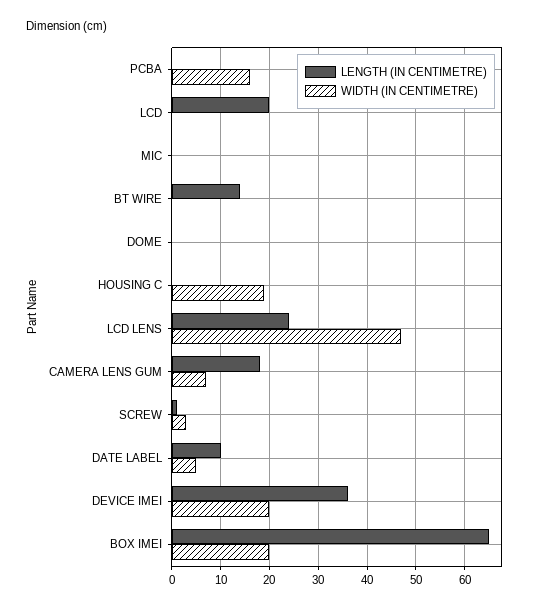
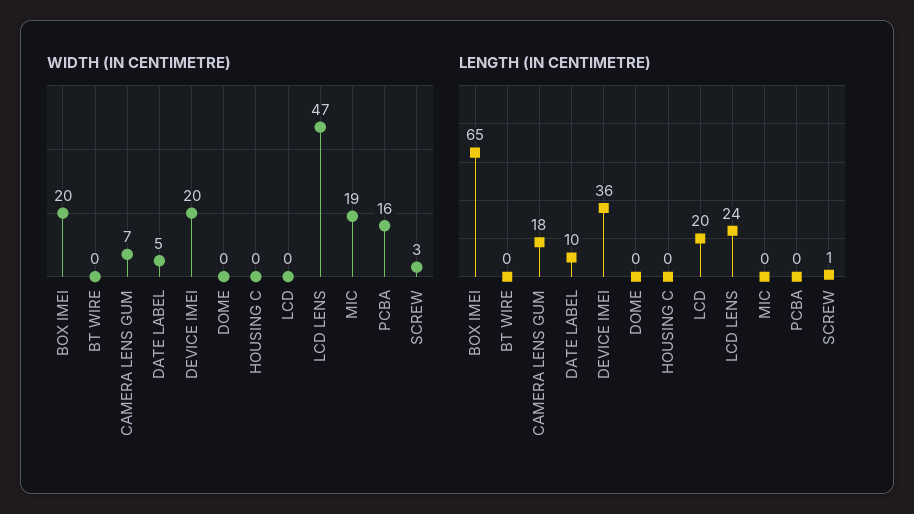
WIDTH (IN CENTIMETRE), MIC: 0 -> 19
LENGTH (IN CENTIMETRE), BT WIRE: 15 -> 0
WIDTH (IN CENTIMETRE), HOUSING C: 20 -> 0

